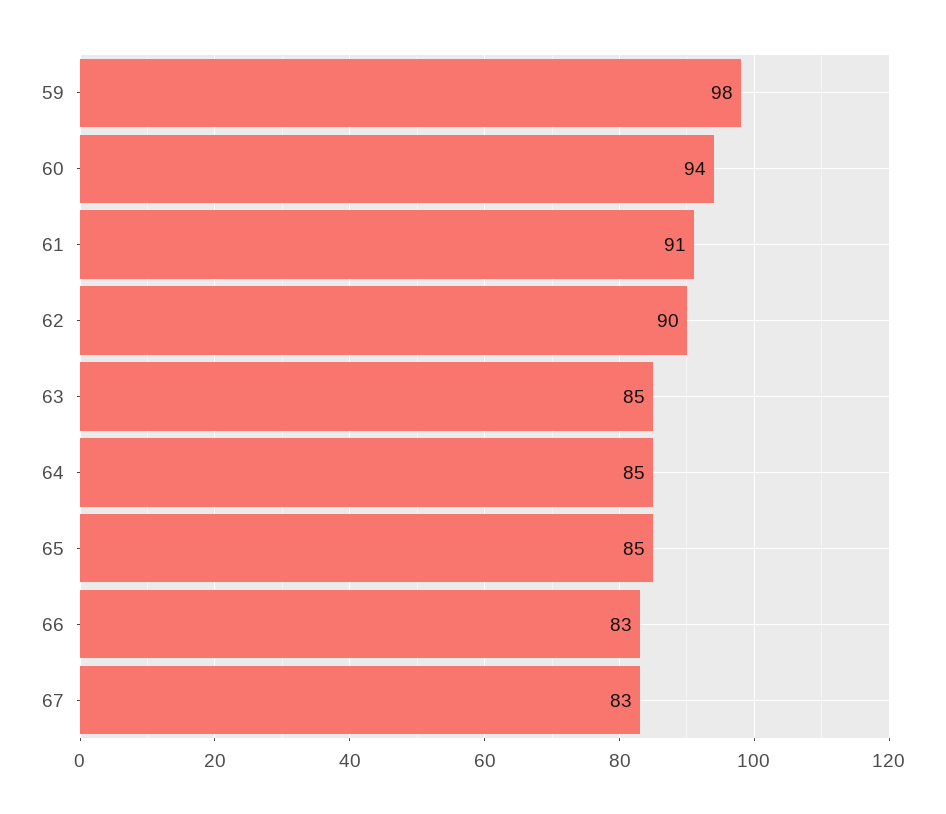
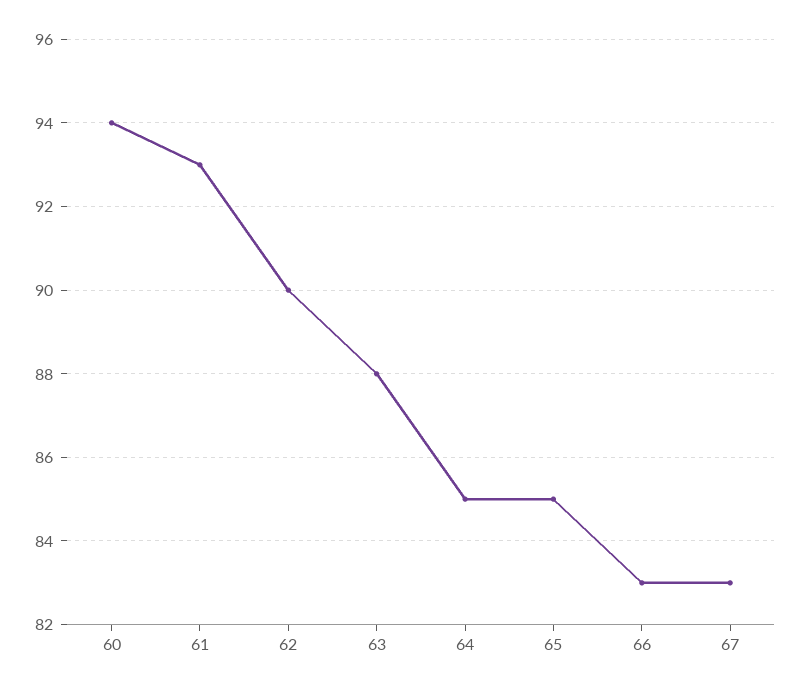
59: 98 -> none
61: 91 -> 93
63: 85 -> 88

